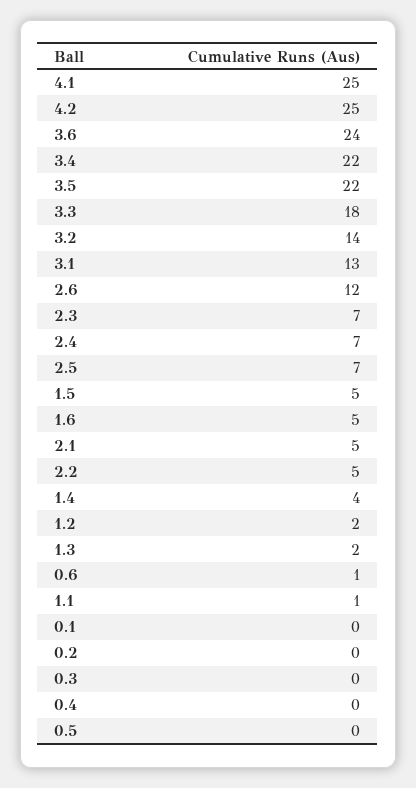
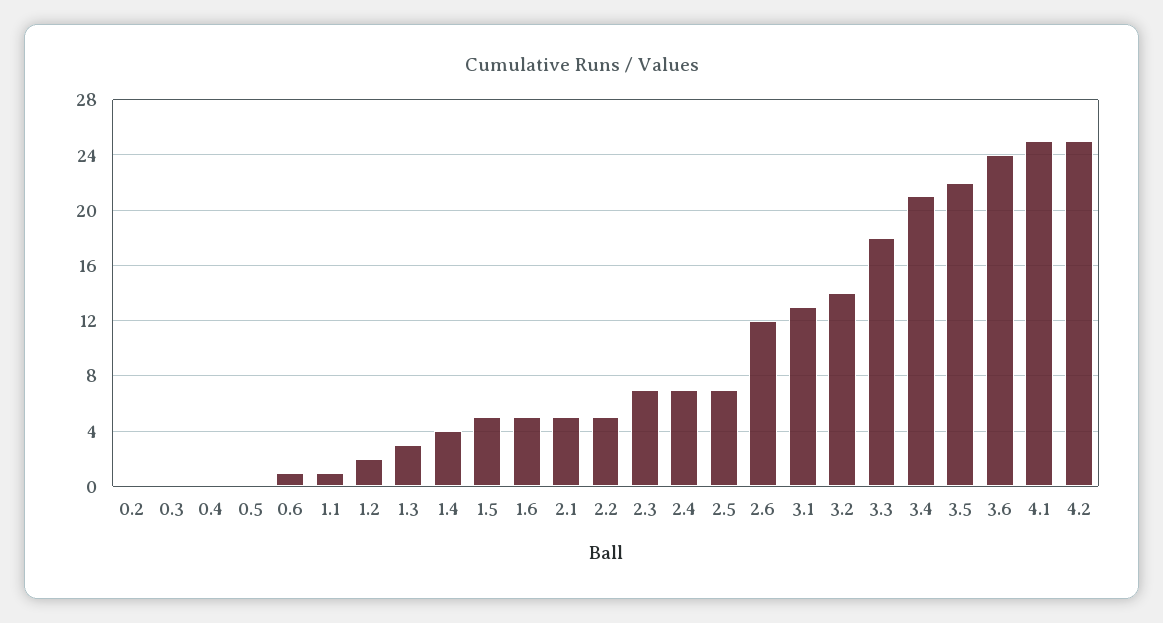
3.4: 22 -> 21
1.3: 2 -> 3
0.1: 0 -> none

